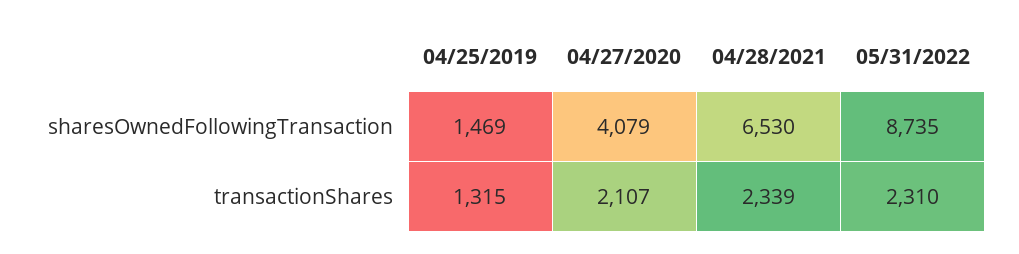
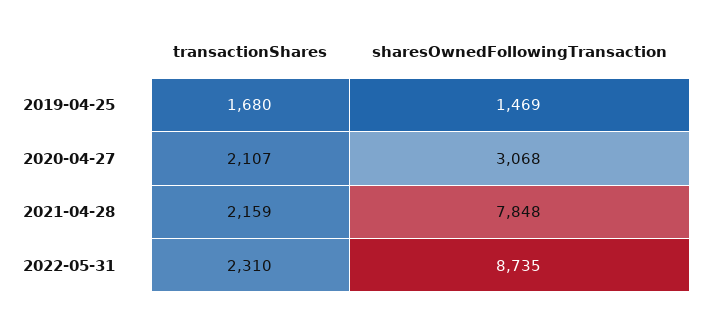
04/27/2020, sharesOwnedFollowingTransaction: 4079 -> 3068
04/28/2021, sharesOwnedFollowingTransaction: 6530 -> 7848
04/25/2019, transactionShares: 1315 -> 1680
04/28/2021, transactionShares: 2339 -> 2159

